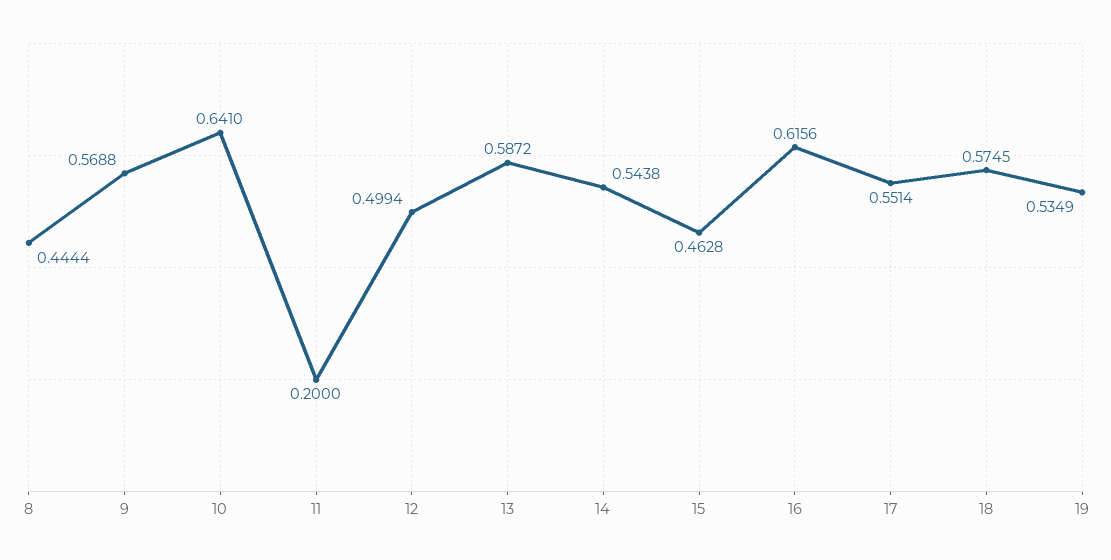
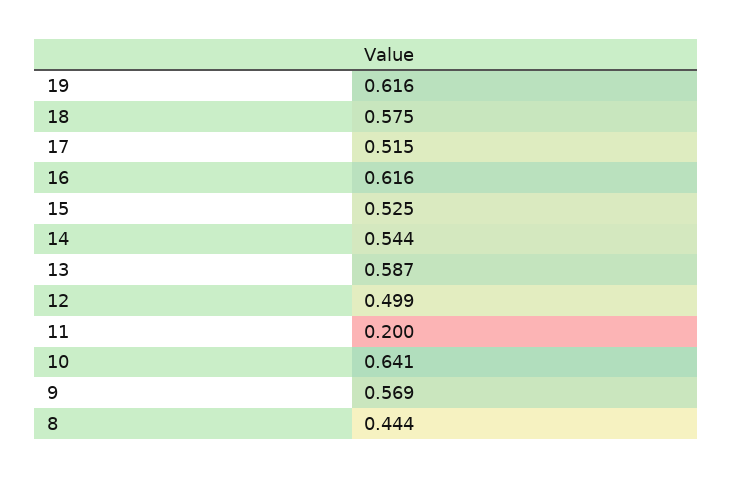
15: 0.4628 -> 0.525
17: 0.5514 -> 0.515
19: 0.5349 -> 0.616

